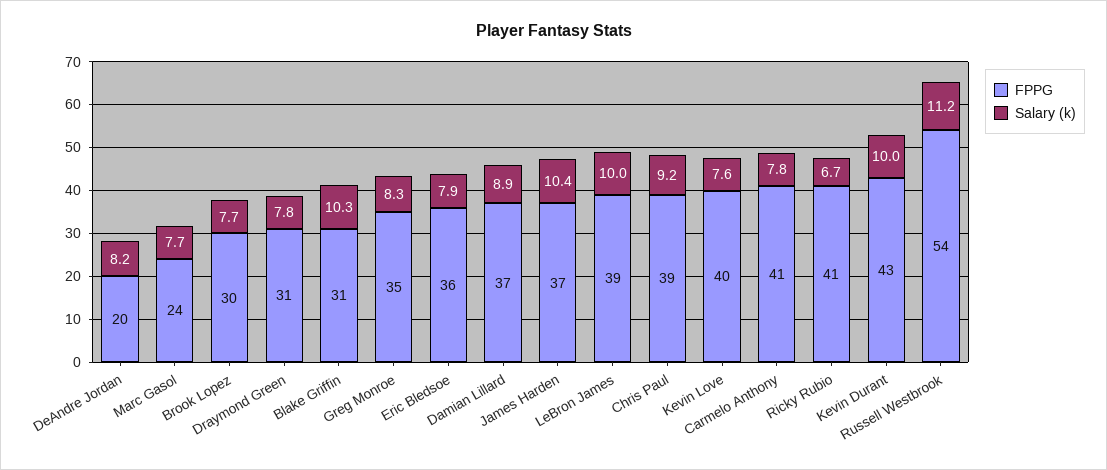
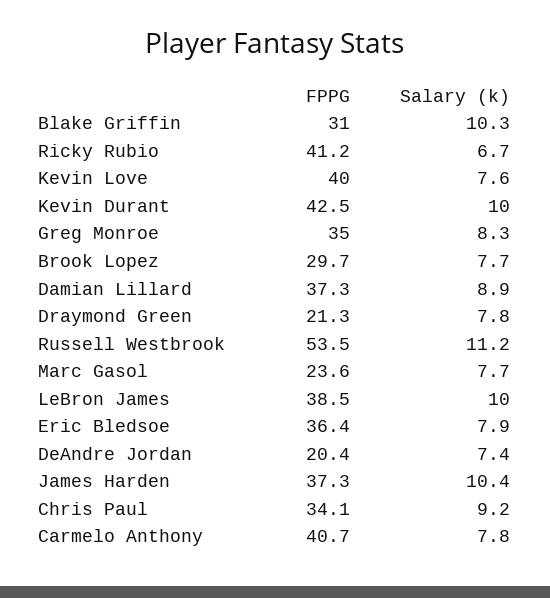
Salary (k), DeAndre Jordan: 8.2 -> 7.4
FPPG, Draymond Green: 31 -> 21.3
FPPG, Chris Paul: 39 -> 34.1

